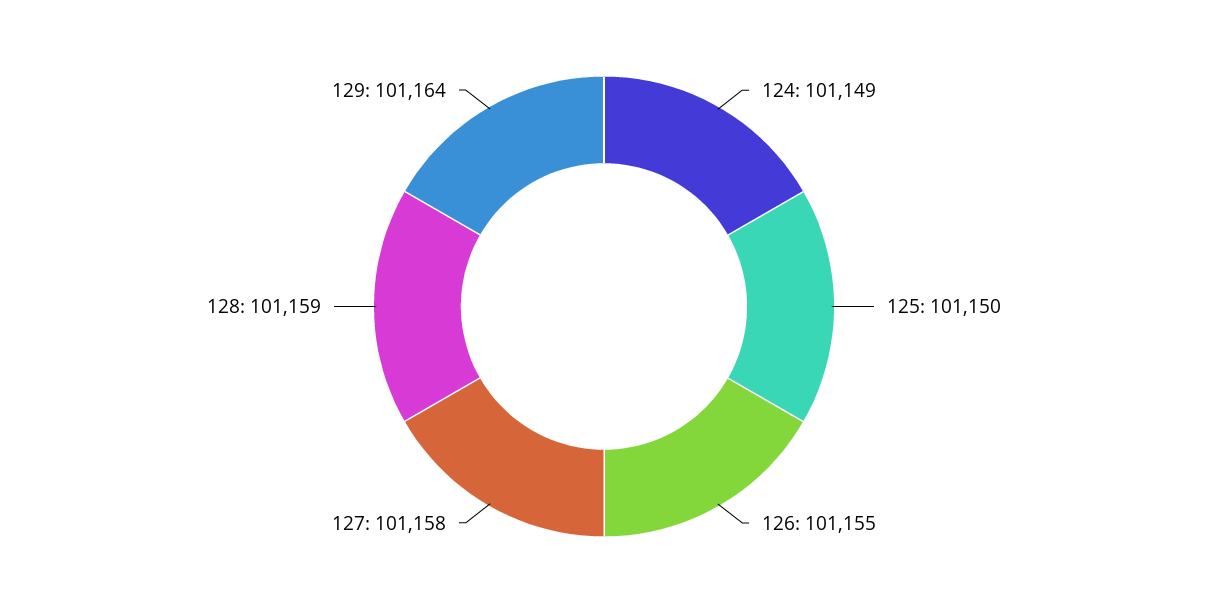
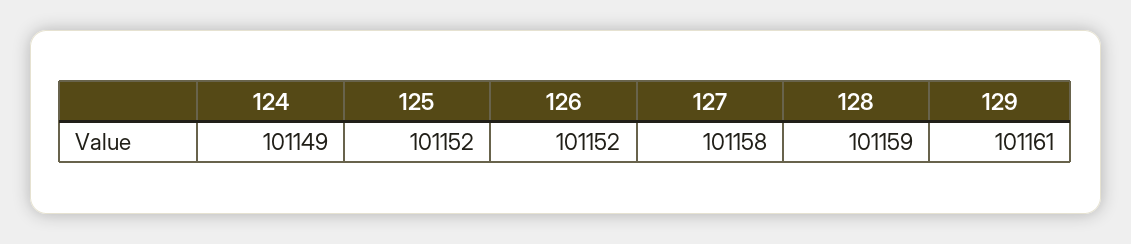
125: 101150 -> 101152
126: 101155 -> 101152
129: 101164 -> 101161

